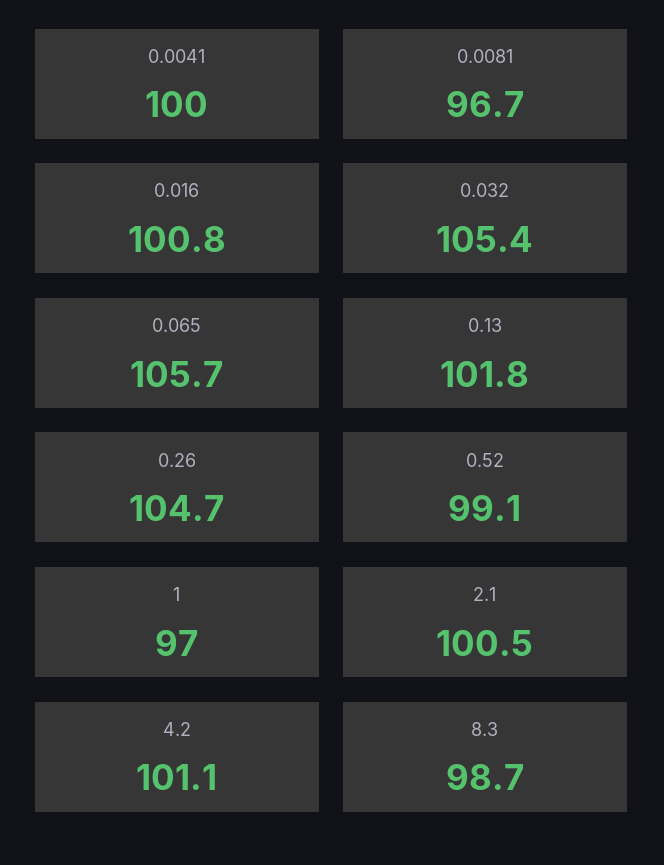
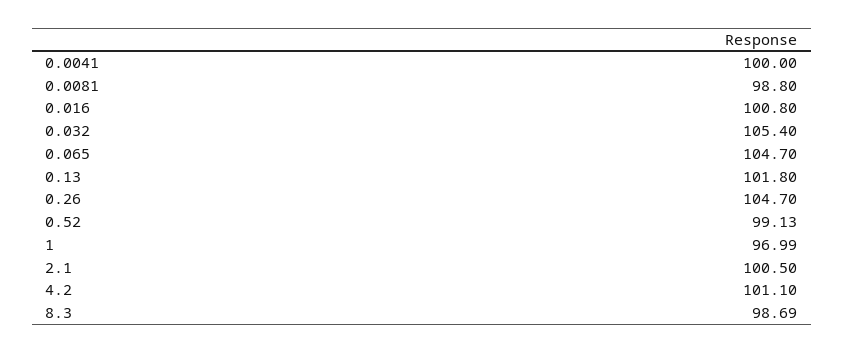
0.0081: 96.7 -> 98.8
0.065: 105.7 -> 104.7

